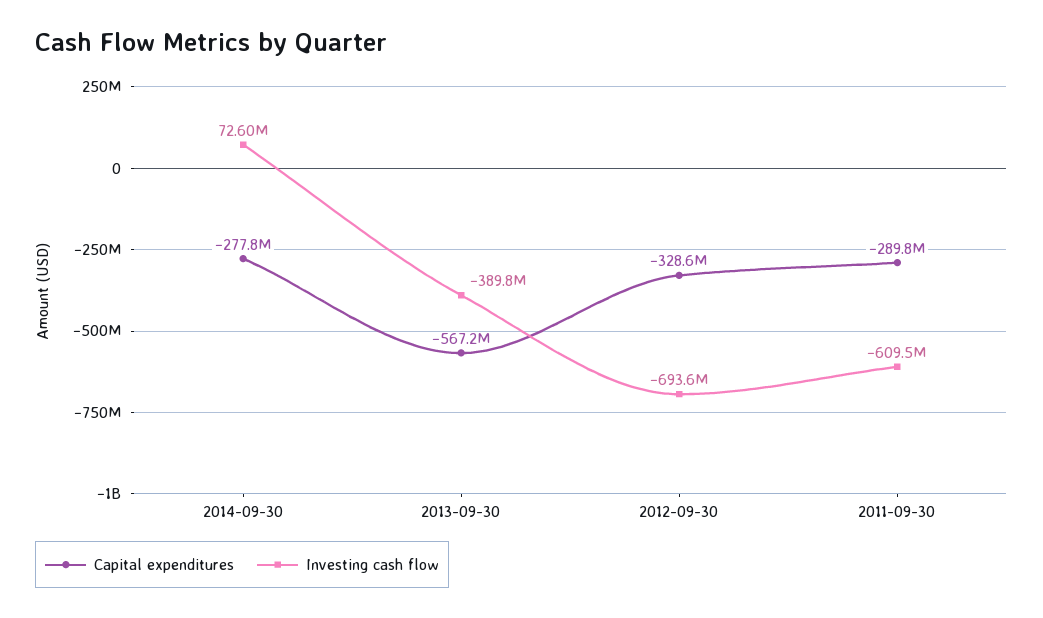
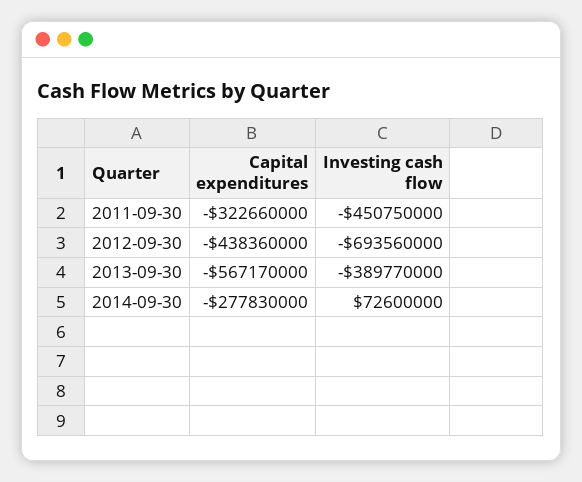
Capital expenditures, 2012-09-30: -328600000 -> -438360000
Capital expenditures, 2011-09-30: -289800000 -> -322660000
Investing cash flow, 2011-09-30: -609500000 -> -450750000

